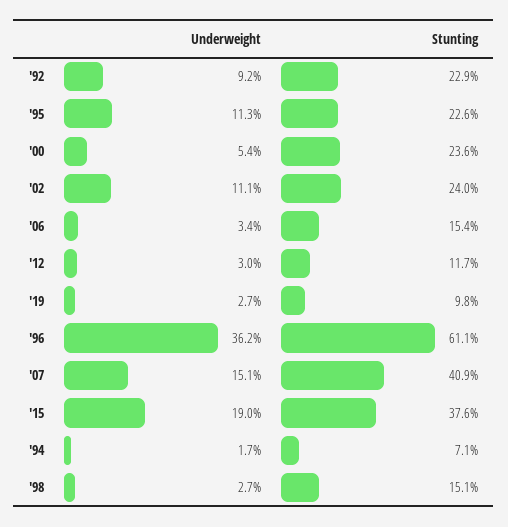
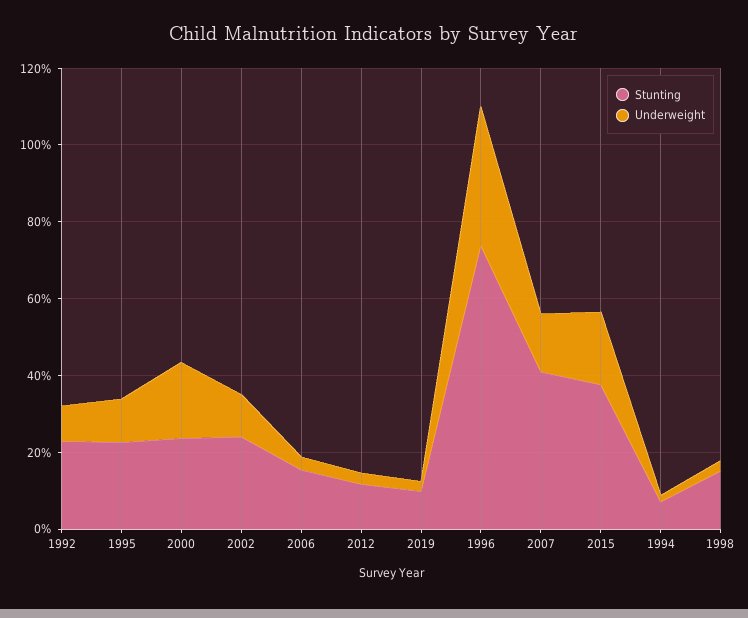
Underweight, '00: 5.4 -> 20
Stunting, '96: 61.1 -> 75

